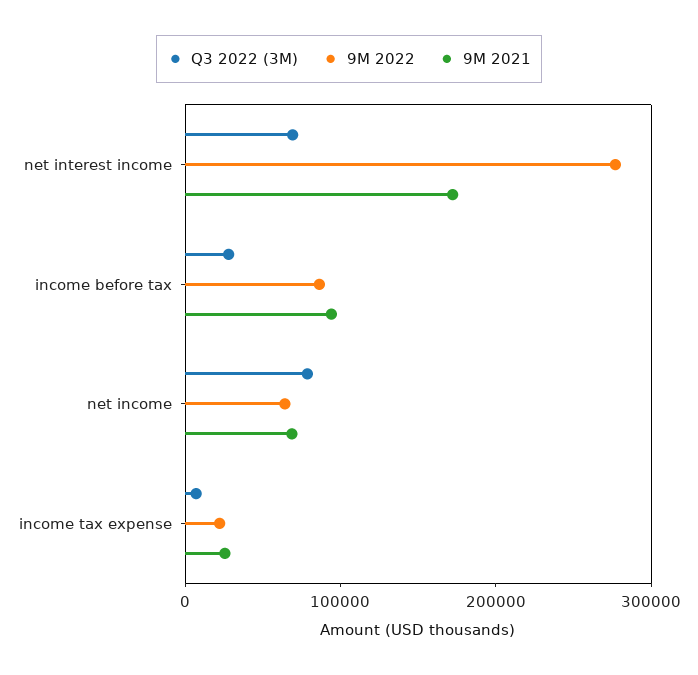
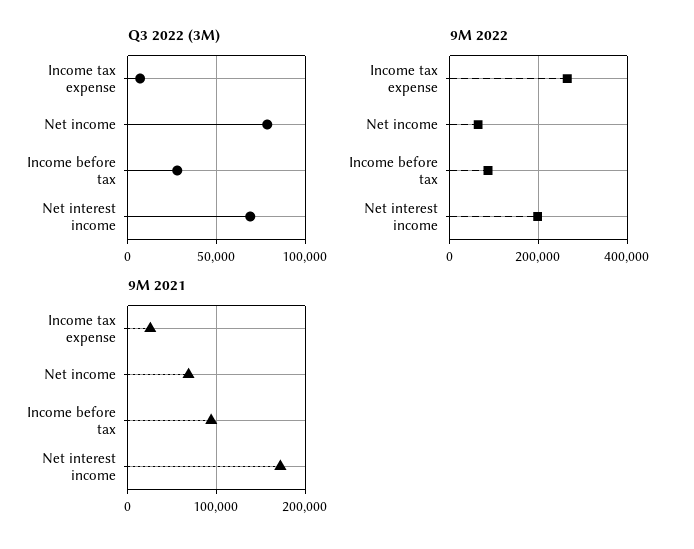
9M 2022, net interest income: 280000 -> 200000
9M 2022, income tax expense: 20000 -> 260000

